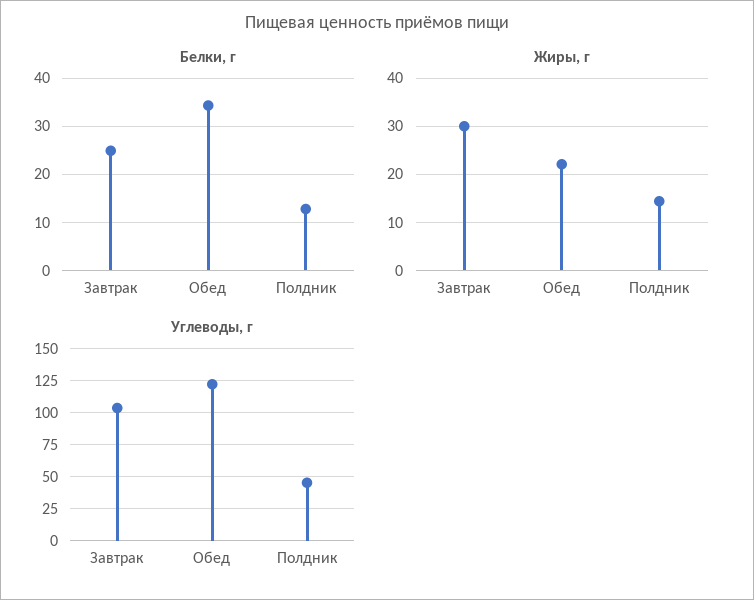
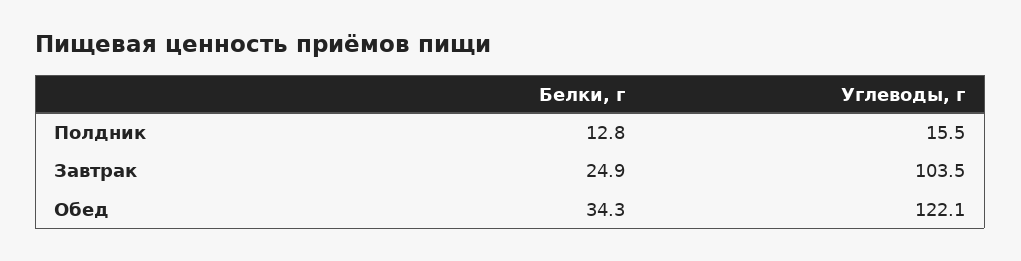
Жиры, г, Завтрак: 30 -> none
Жиры, г, Обед: 22 -> none
Жиры, г, Полдник: 14 -> none
Углеводы, г, Полдник: 45 -> 15.5

